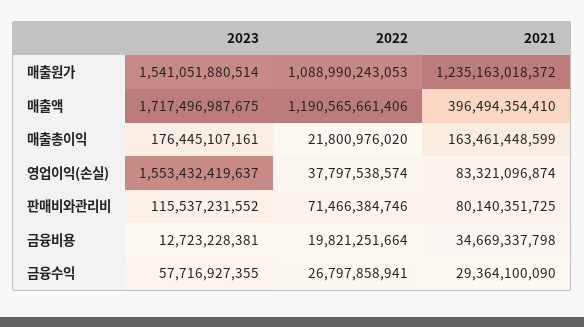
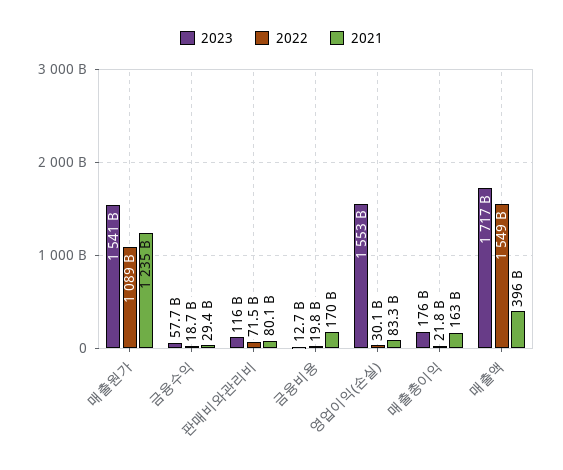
2022, 매출액: 1190565661406 -> 1549000000000
2022, 영업이익(손실): 37797538574 -> 30100000000
2021, 금융비용: 34669337798 -> 170000000000
2022, 금융수익: 26797858941 -> 18700000000

